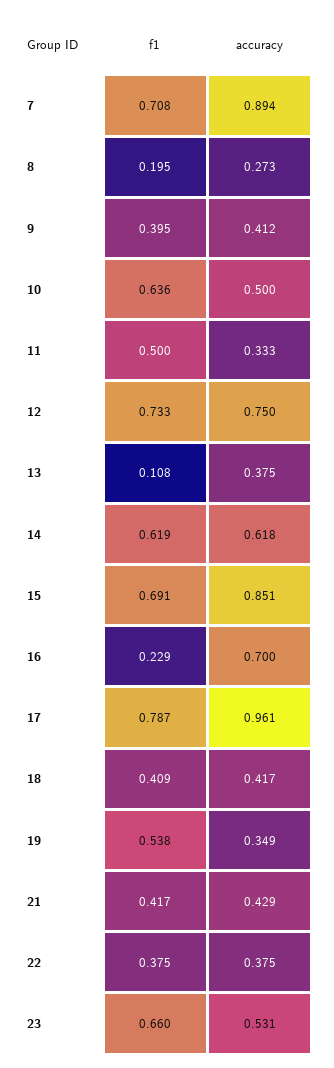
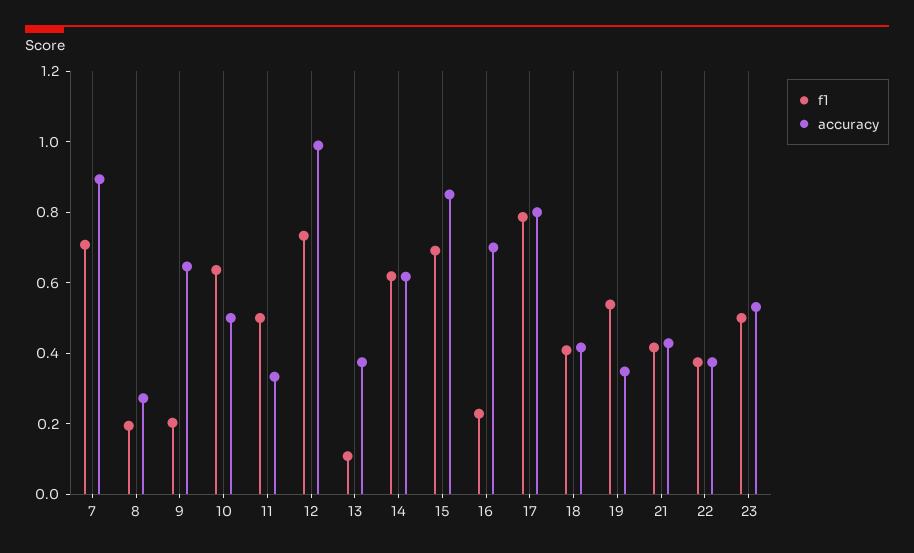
f1, 9: 0.395 -> 0.2
accuracy, 9: 0.412 -> 0.65
accuracy, 12: 0.75 -> 1
accuracy, 17: 0.961 -> 0.8
f1, 23: 0.66 -> 0.5

